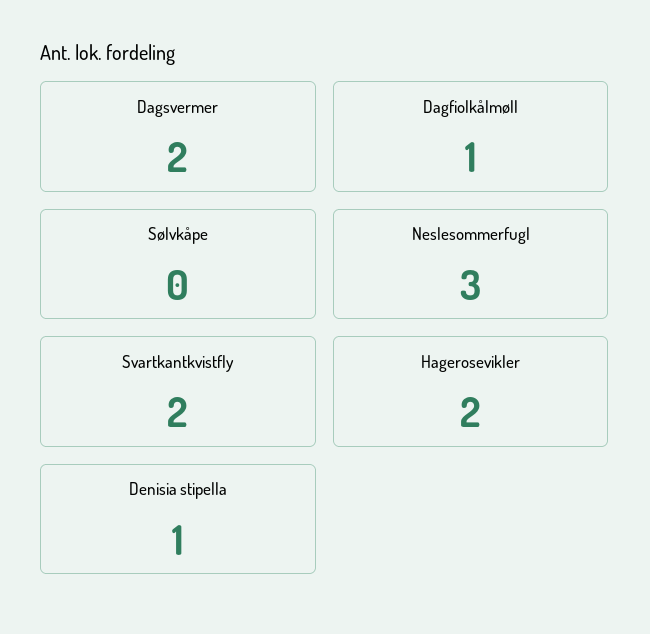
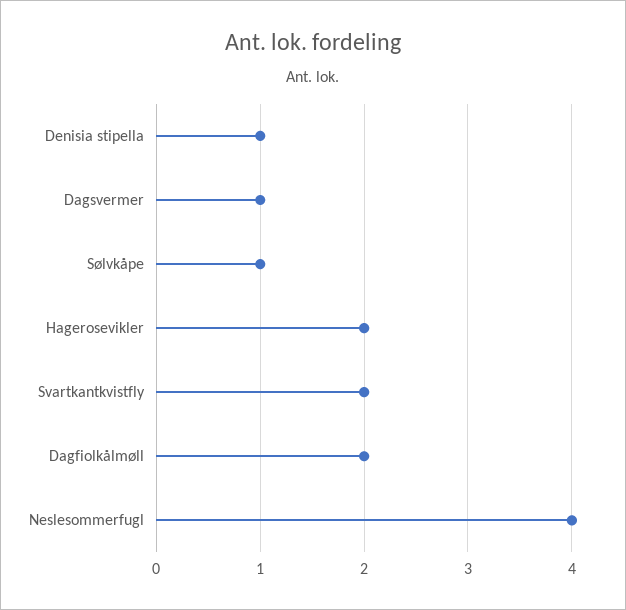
Dagsvermer: 2 -> 1
Dagfiolkålmøll: 1 -> 2
Sølvkåpe: 0 -> 1
Neslesommerfugl: 3 -> 4

